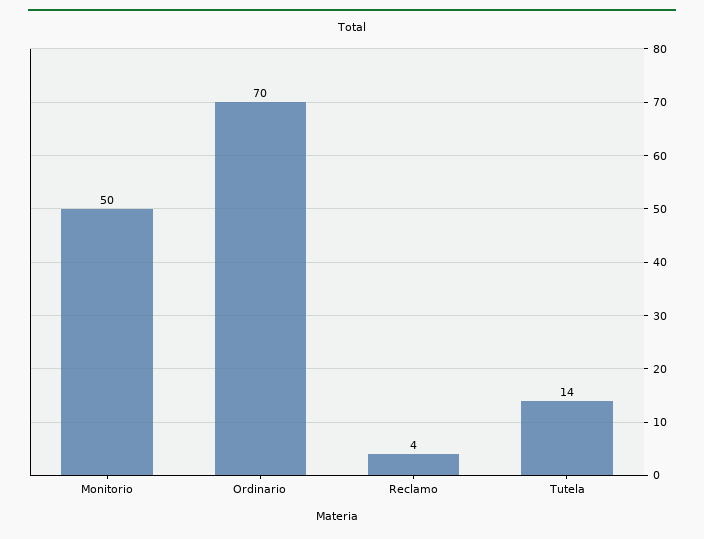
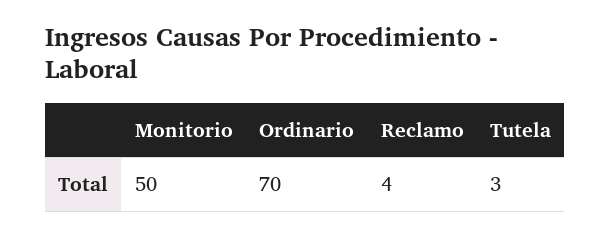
Tutela: 14 -> 3

